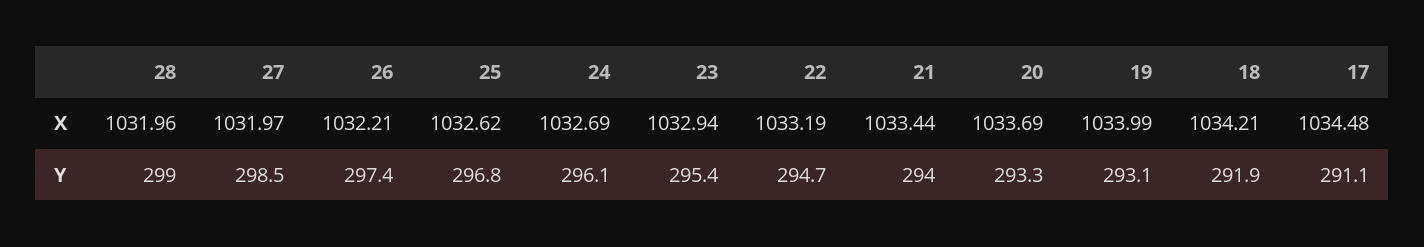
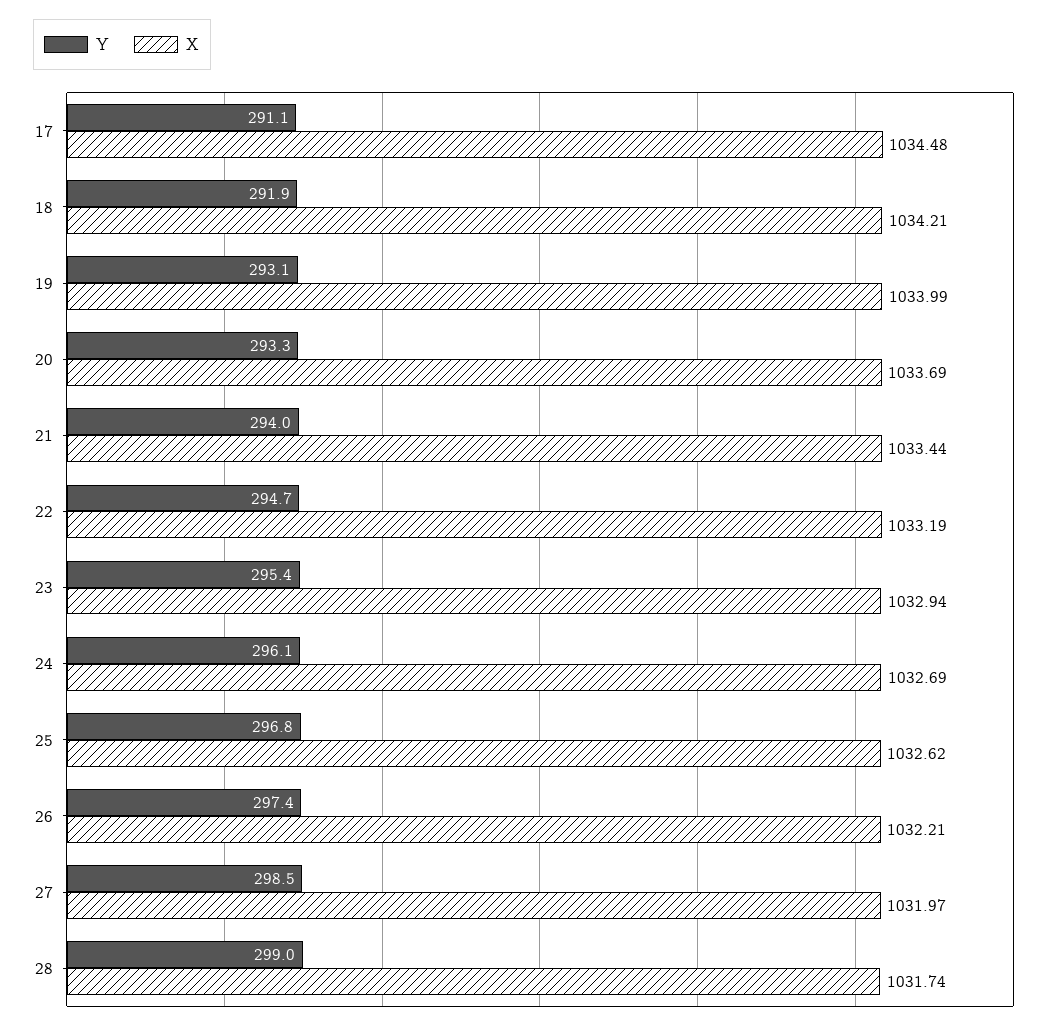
X, 28: 1031.96 -> 1031.74

